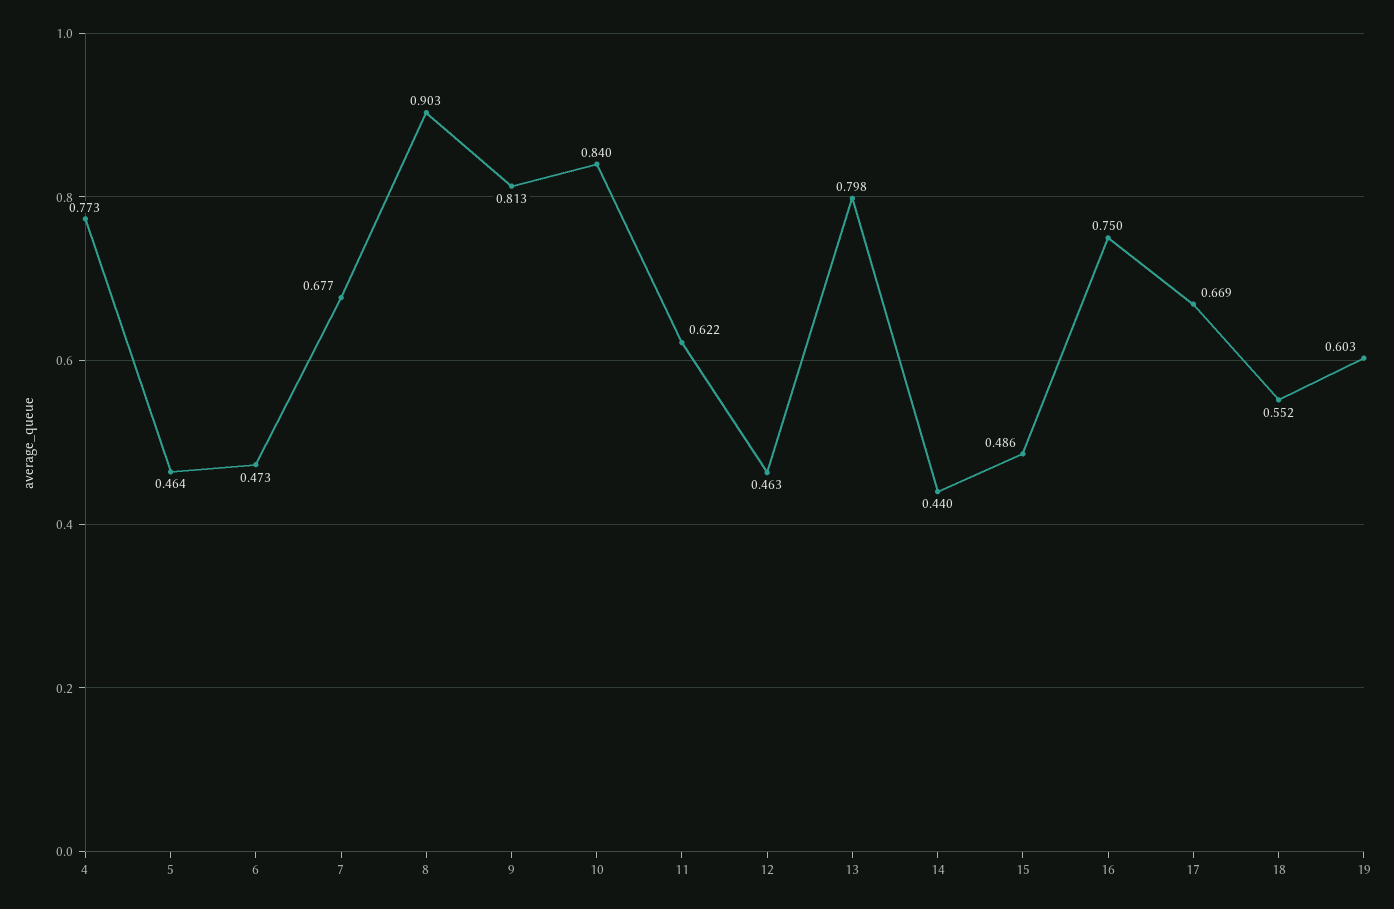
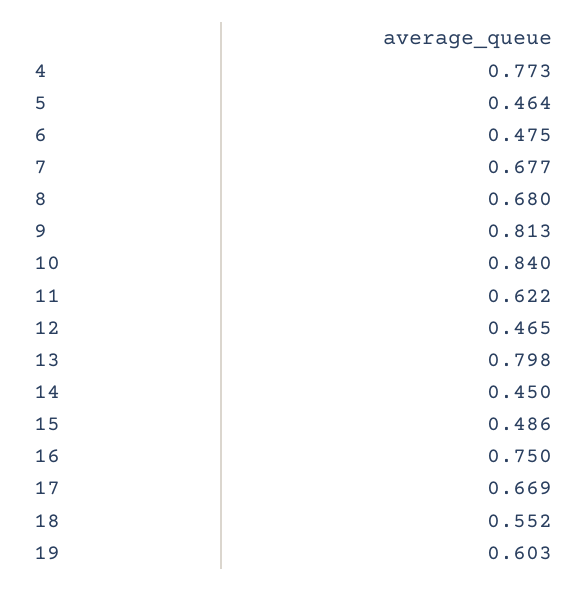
6: 0.473 -> 0.475
8: 0.903 -> 0.68
12: 0.463 -> 0.465
14: 0.44 -> 0.45

